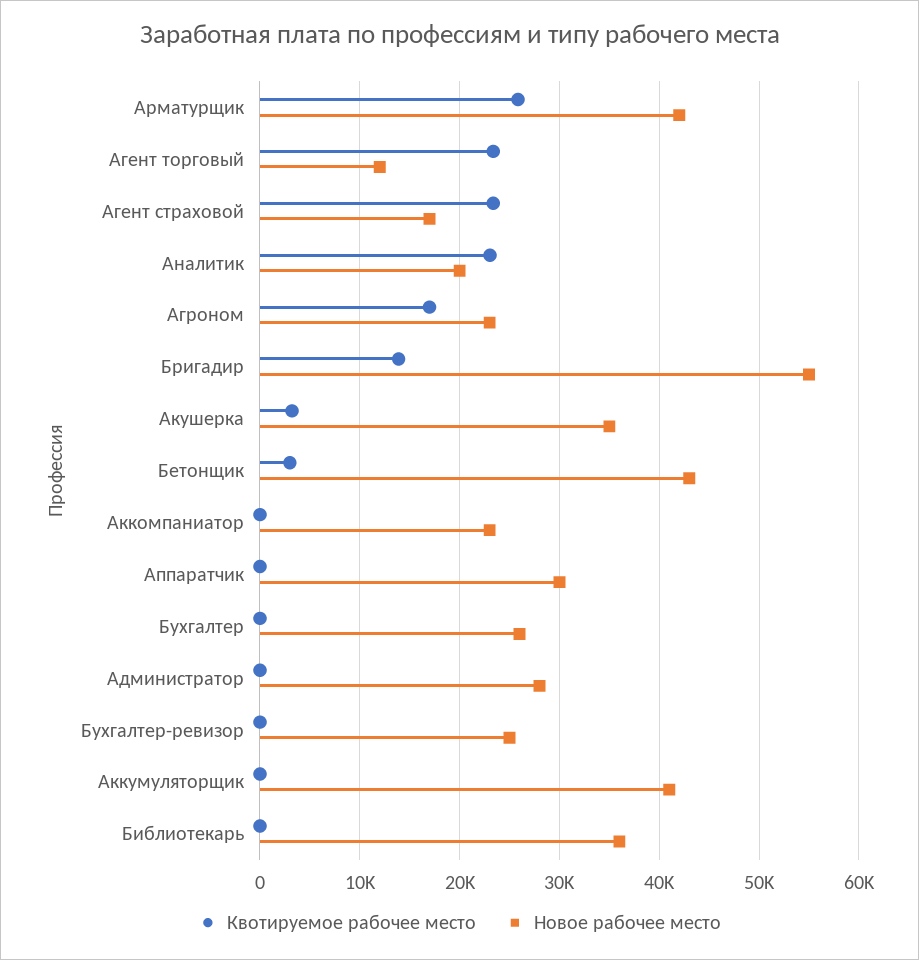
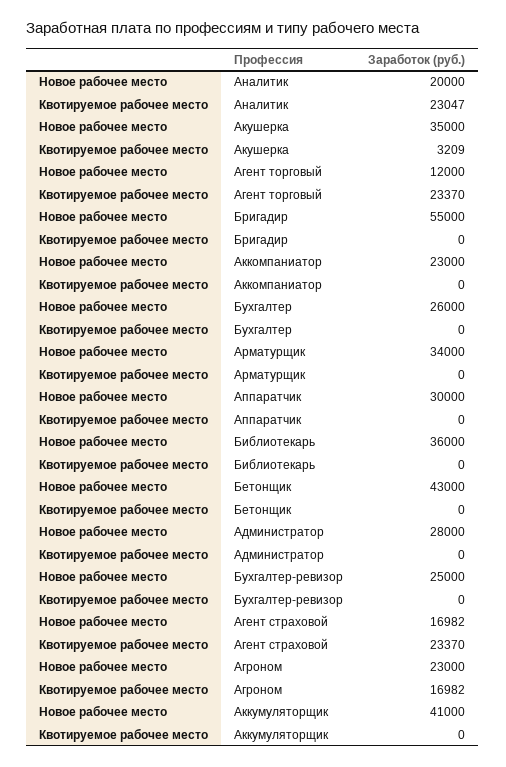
Квотируемое рабочее место, Арматурщик: 26000 -> 0
Новое рабочее место, Арматурщик: 42000 -> 34000
Квотируемое рабочее место, Бригадир: 14000 -> 0
Квотируемое рабочее место, Бетонщик: 3000 -> 0

